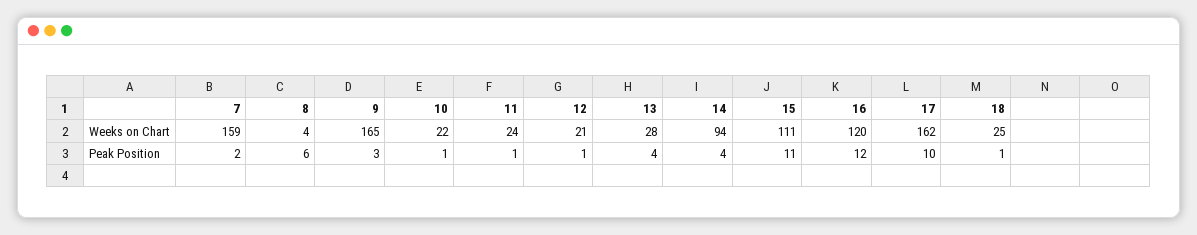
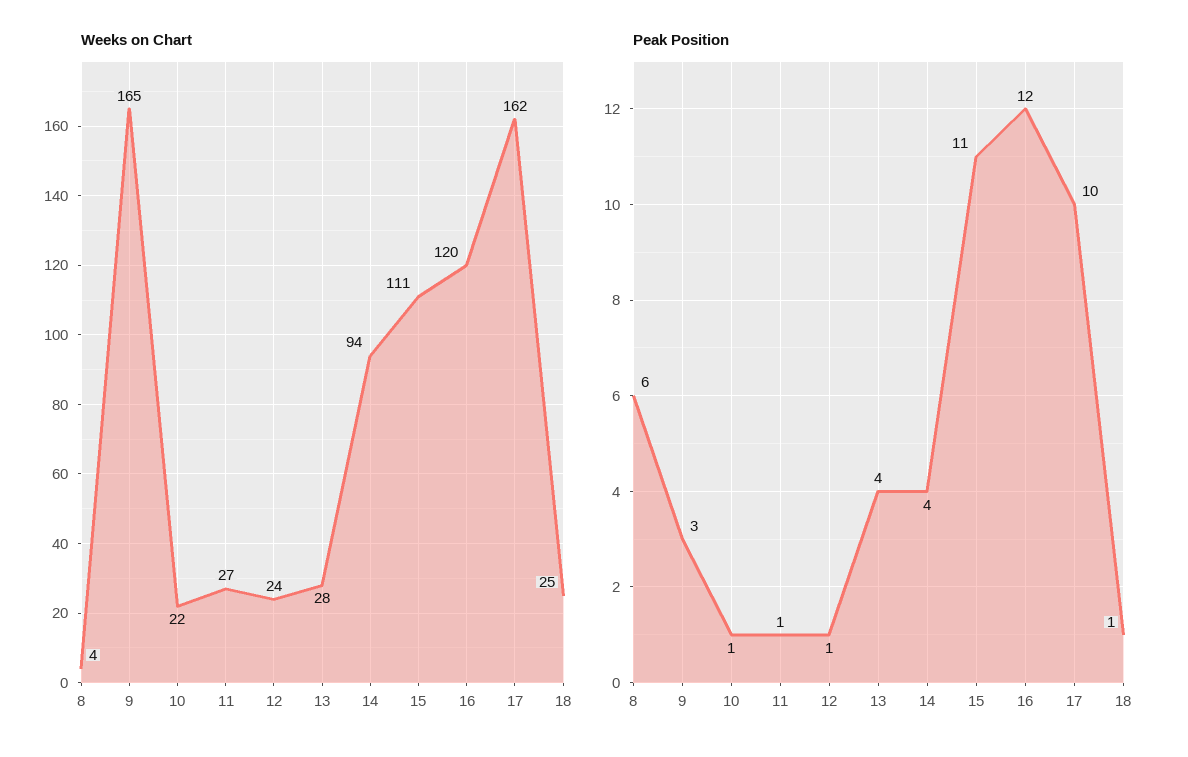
Weeks on Chart, 7: 159 -> none
Weeks on Chart, 11: 24 -> 27
Weeks on Chart, 12: 21 -> 24
Peak Position, 7: 2 -> none

